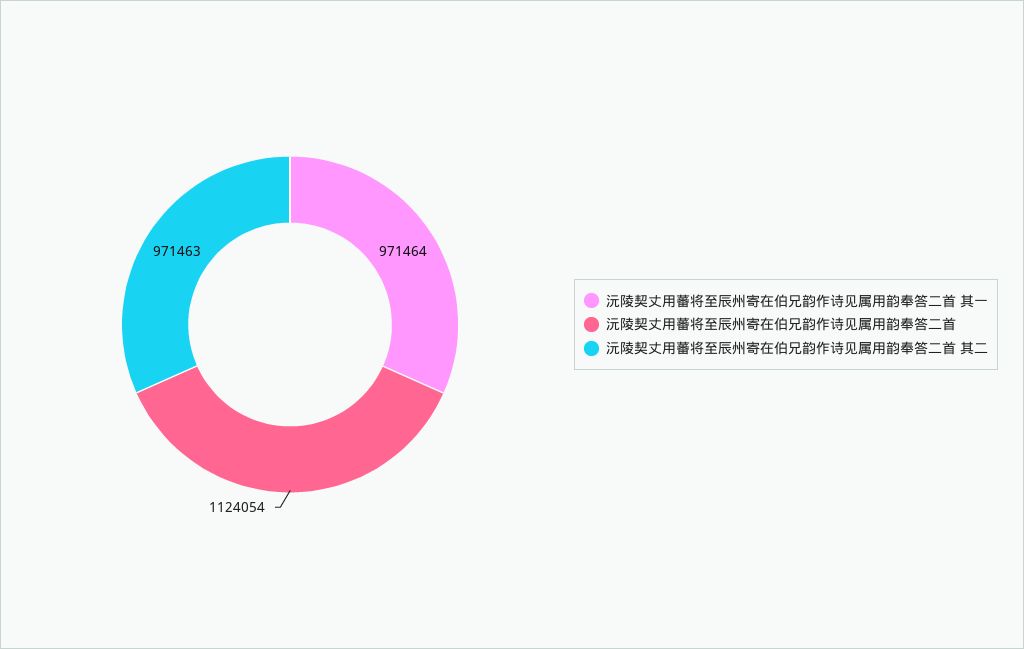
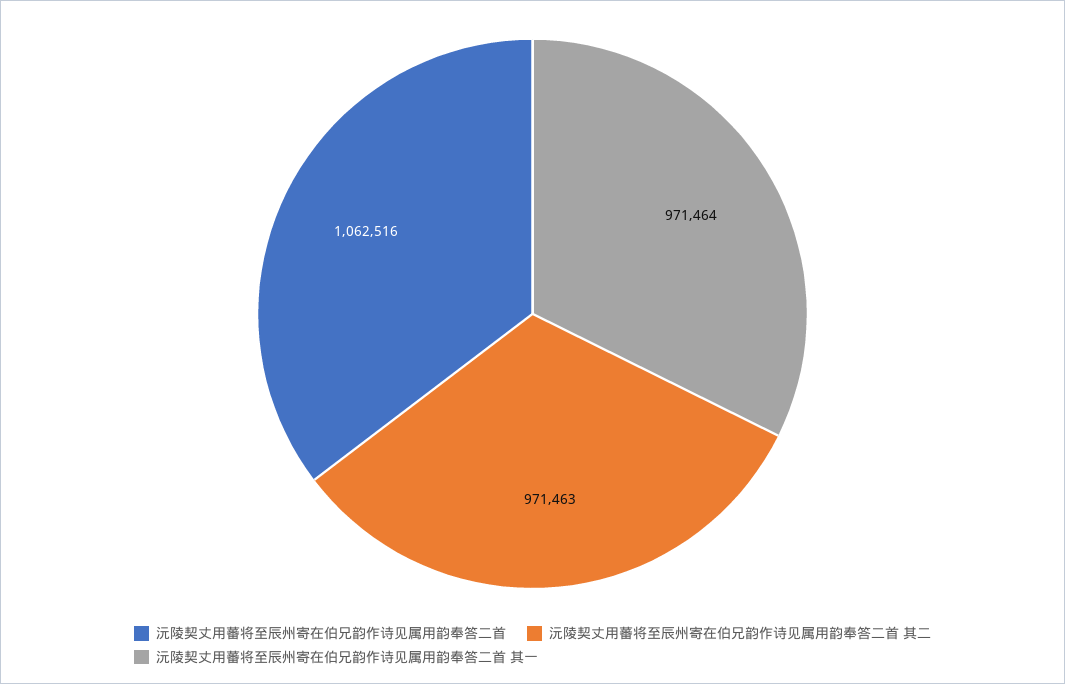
沅陵契丈用蕃将至辰州寄在伯兄韵作诗见属用韵奉答二首: 1124054 -> 1062516

